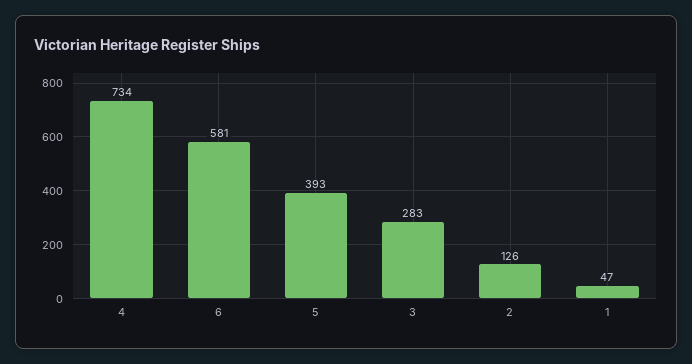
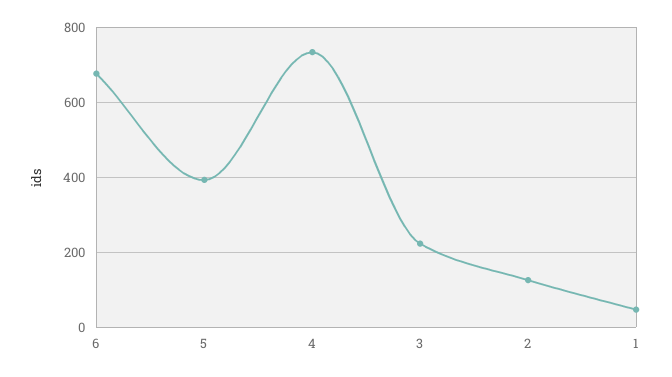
6: 581 -> 680
3: 283 -> 220

